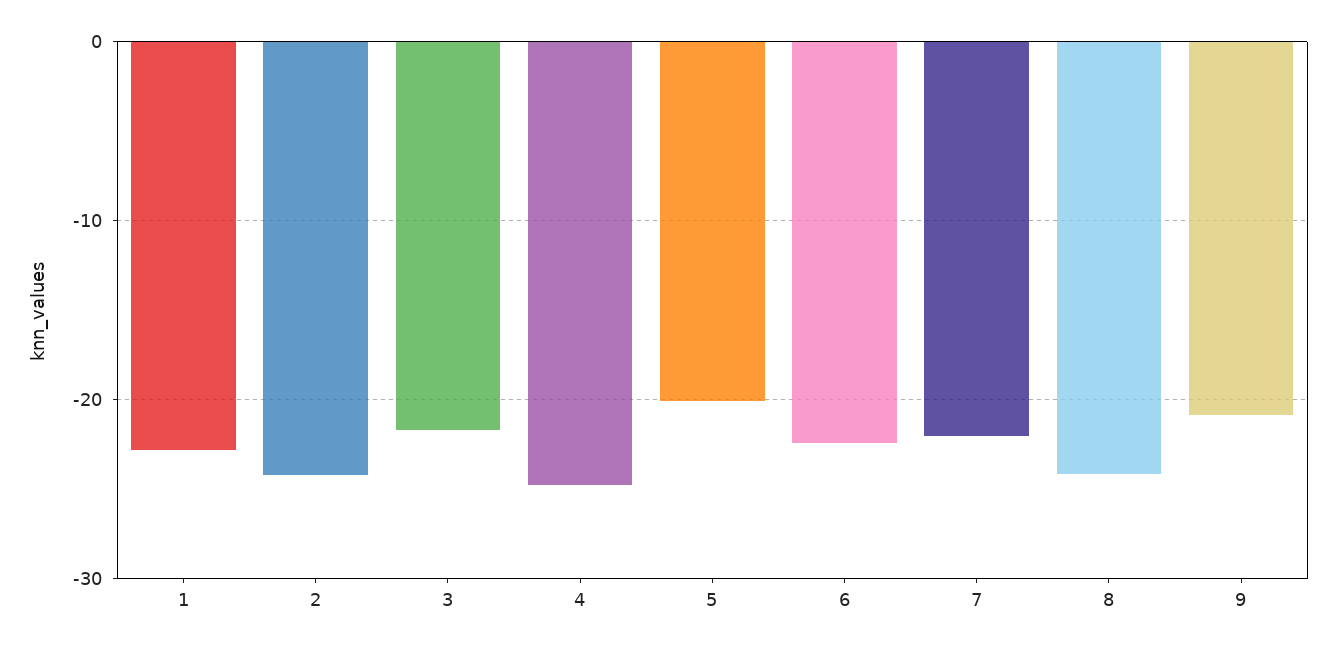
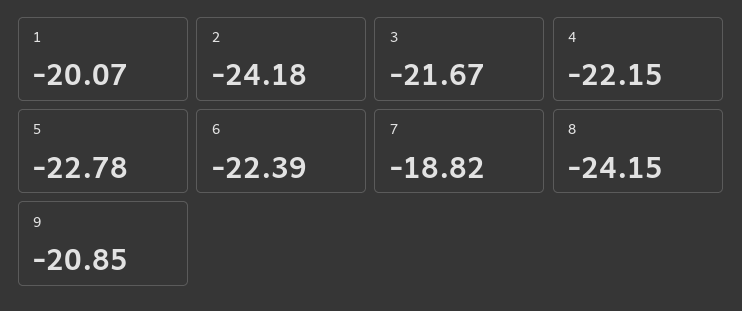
1: -23 -> -20.07
4: -25 -> -22.15
5: -20 -> -22.78
7: -22 -> -18.82

